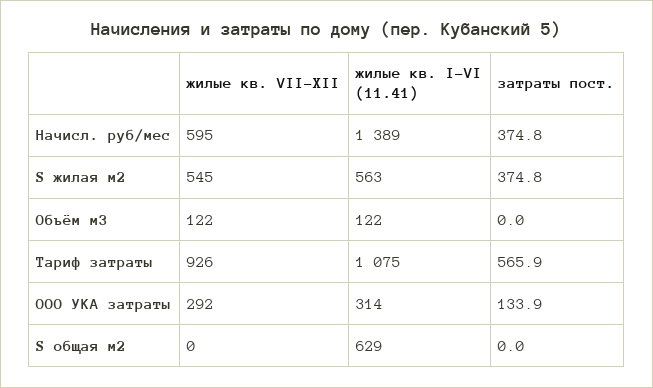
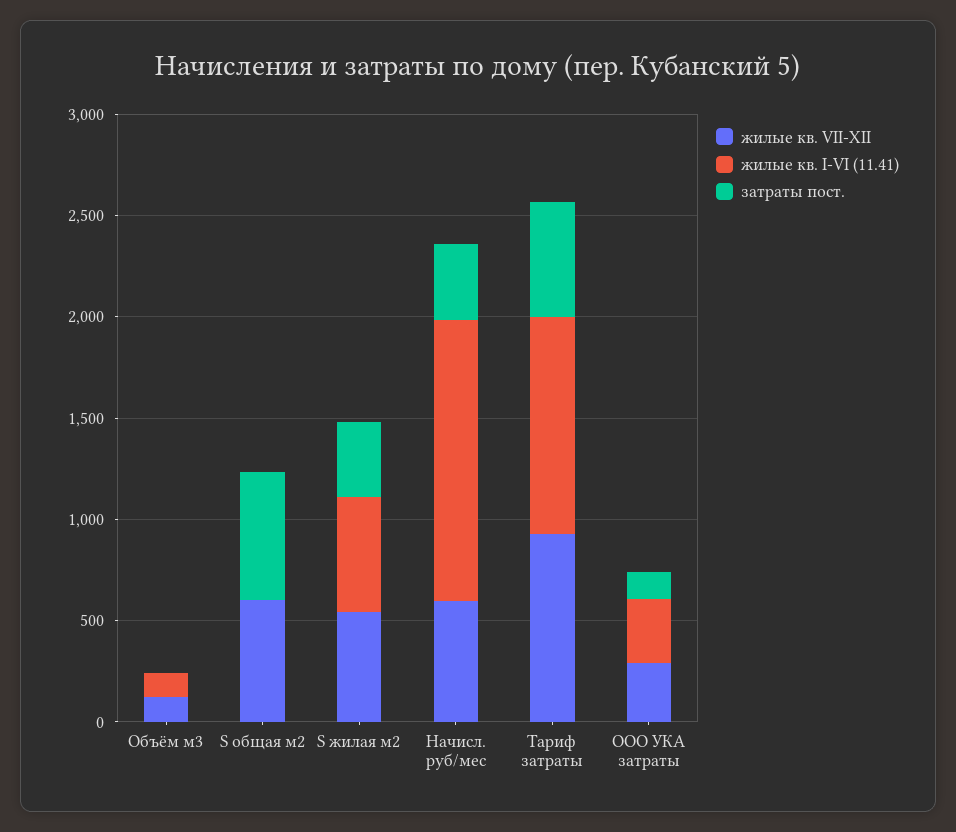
жилые кв. VII-XII, S общая м2: 0 -> 600
жилые кв. I-VI (11.41), S общая м2: 629 -> 0
затраты пост., S общая м2: 0 -> 600

